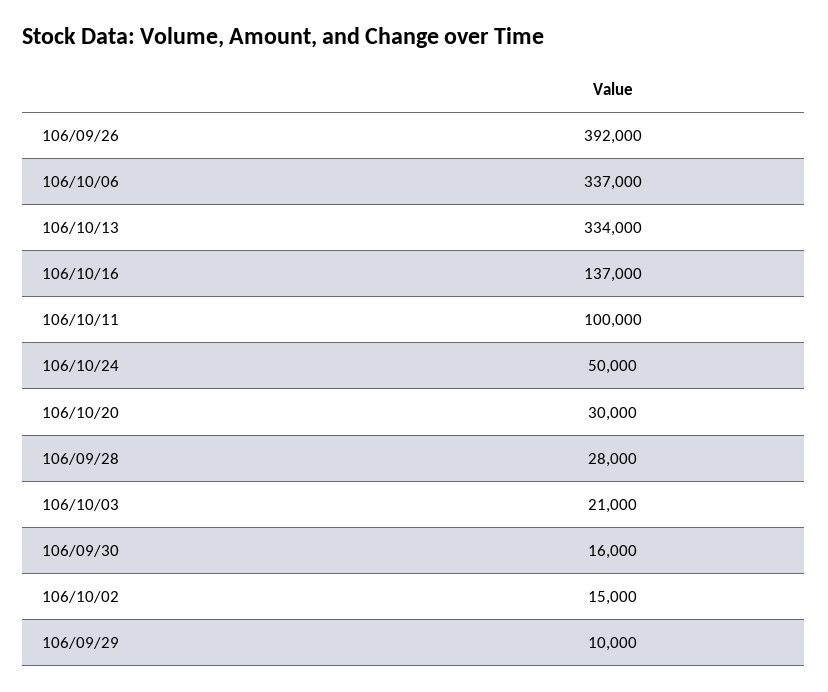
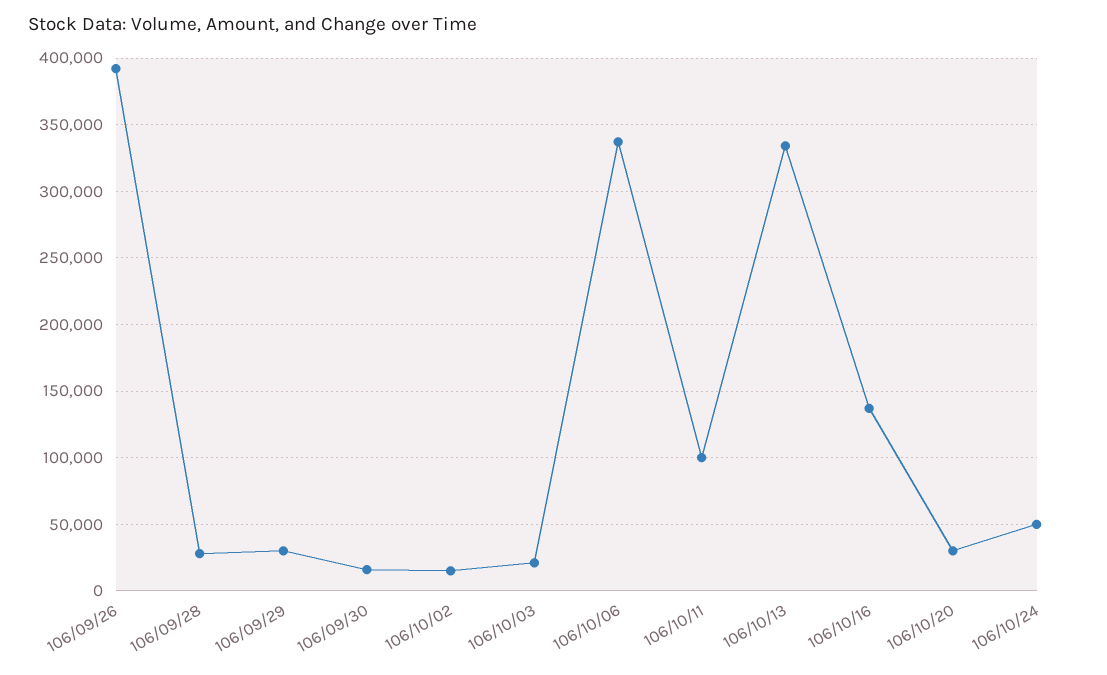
106/09/29: 10000 -> 30000

